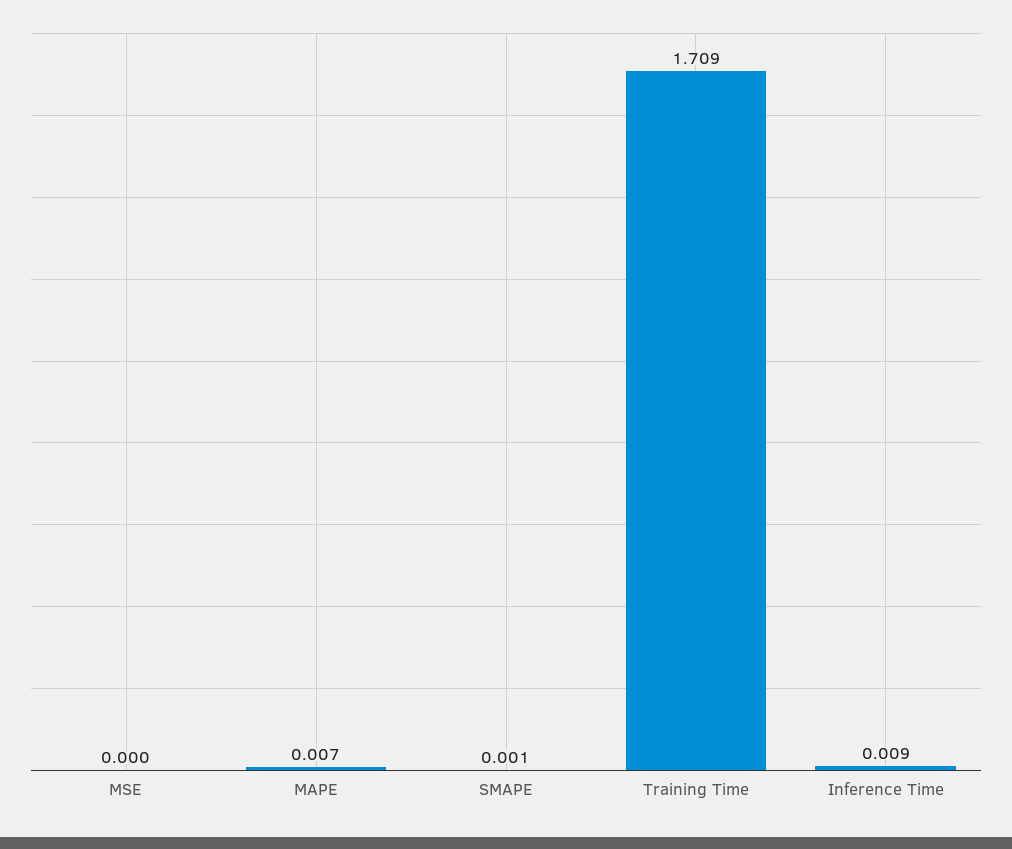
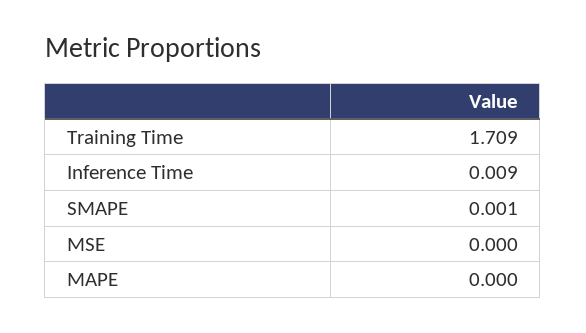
MAPE: 0.007 -> 0

